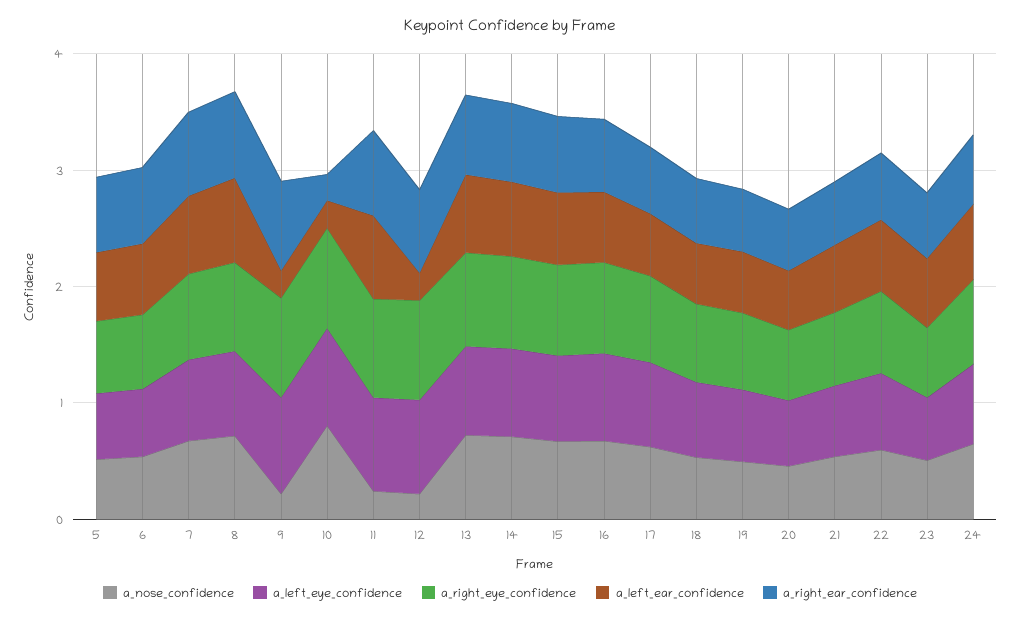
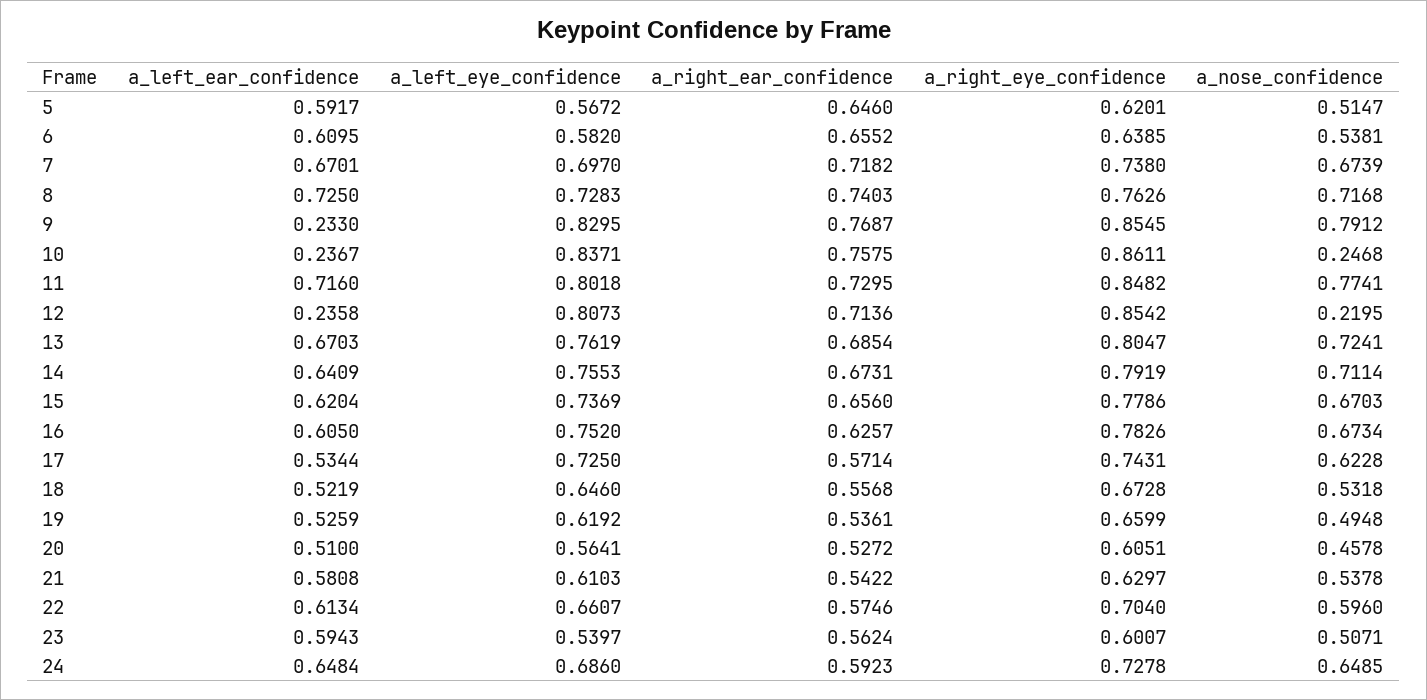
a_nose_confidence, 9: 0.2 -> 0.7912
a_nose_confidence, 10: 0.8 -> 0.2468
a_right_ear_confidence, 10: 0.2 -> 0.7575
a_nose_confidence, 11: 0.2 -> 0.7741

